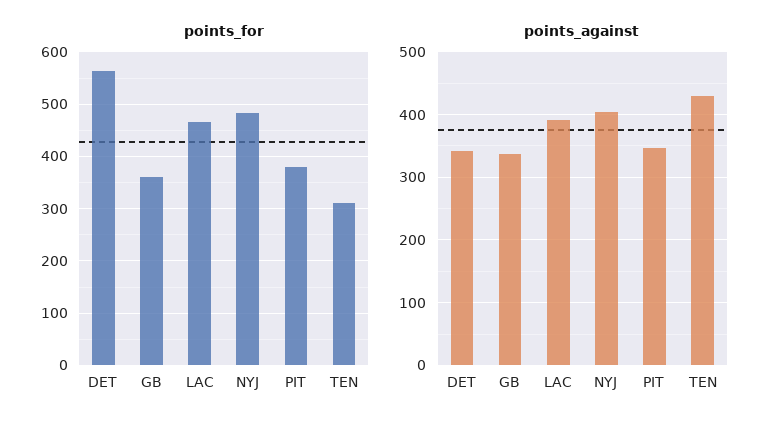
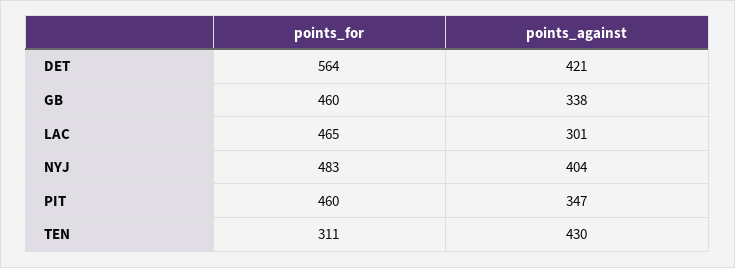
points_for, GB: 360 -> 460
points_for, PIT: 380 -> 460
points_against, DET: 340 -> 421
points_against, LAC: 390 -> 301

